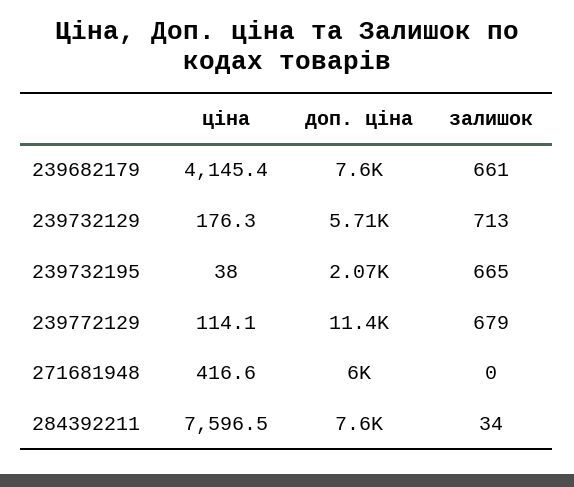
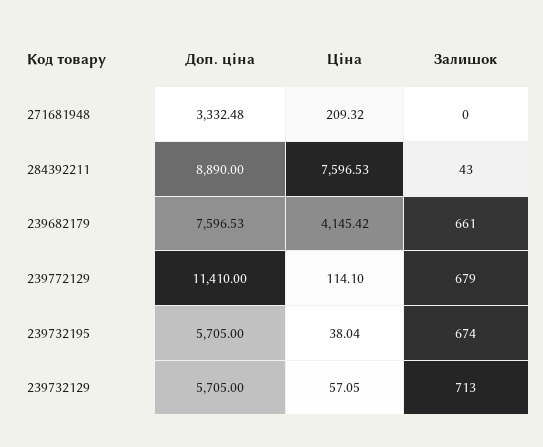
ціна, 239732129: 176.3 -> 57.05
доп. ціна, 239732195: 2070 -> 5705
залишок, 239732195: 665 -> 674
ціна, 271681948: 416.6 -> 209.32
доп. ціна, 271681948: 6000 -> 3332.48
доп. ціна, 284392211: 7600 -> 8890
залишок, 284392211: 34 -> 43

